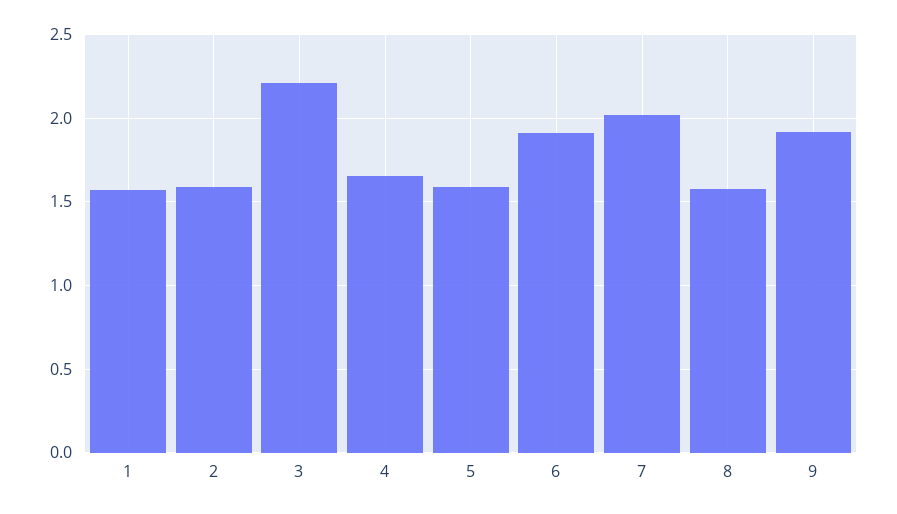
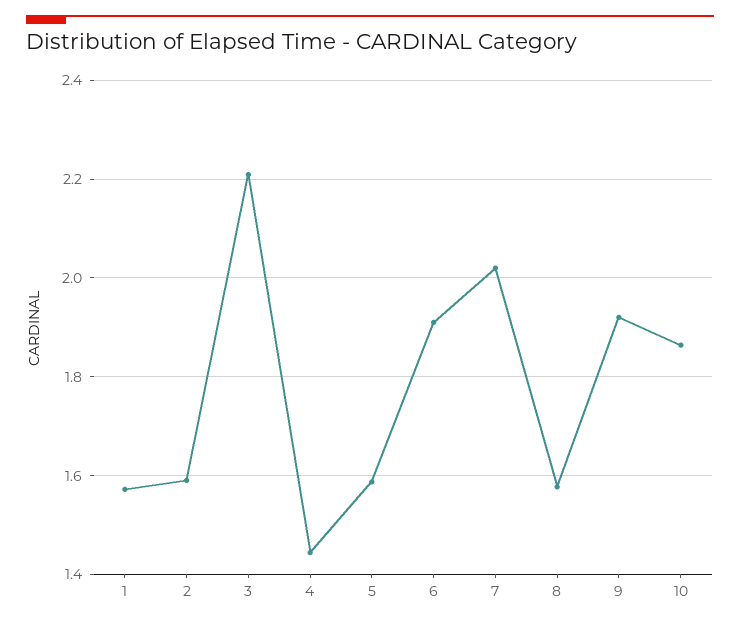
4: 1.65 -> 1.44
10: none -> 1.86

